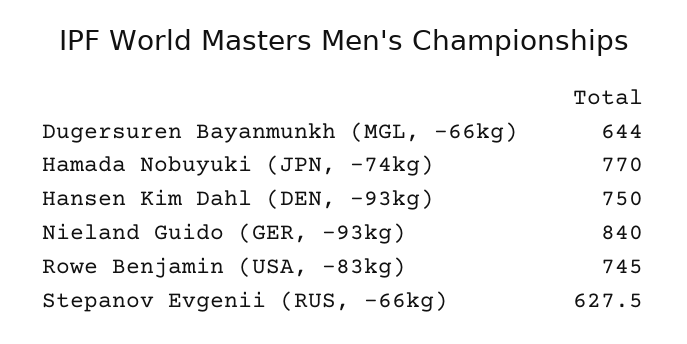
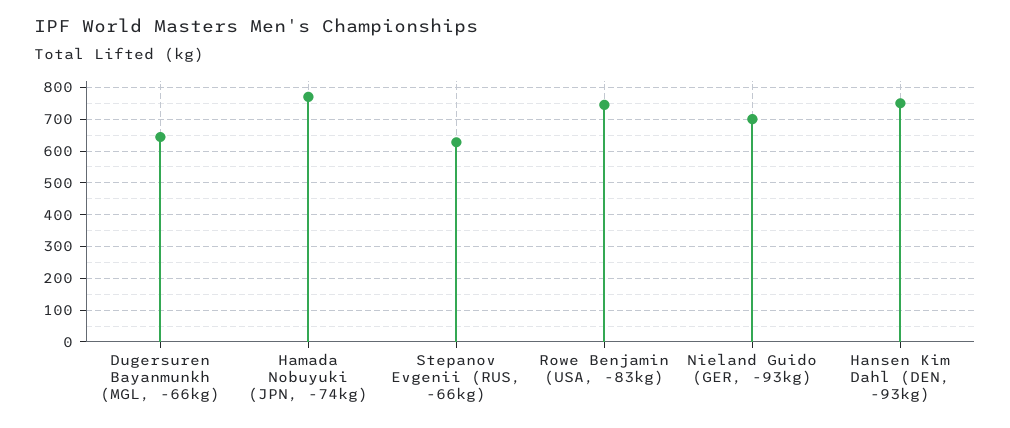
Nieland Guido (GER, -93kg): 840 -> 700

